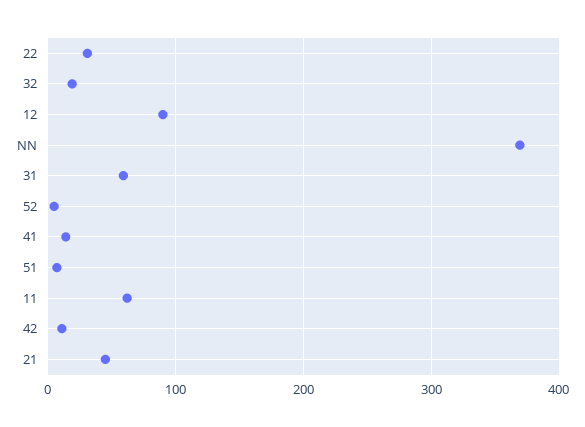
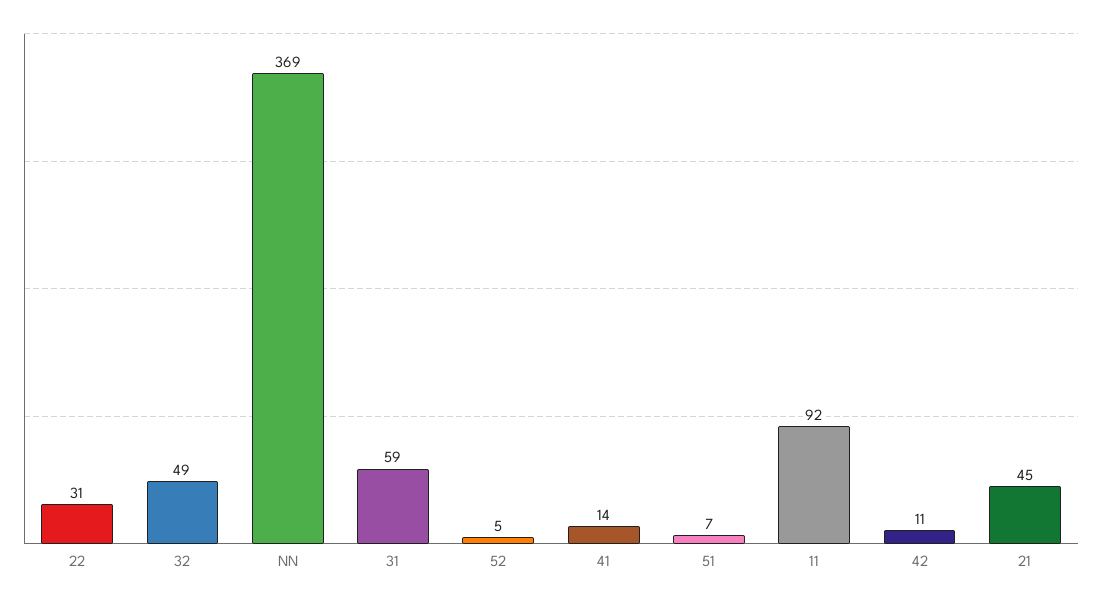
32: 20 -> 49
12: 90 -> none
11: 60 -> 92

